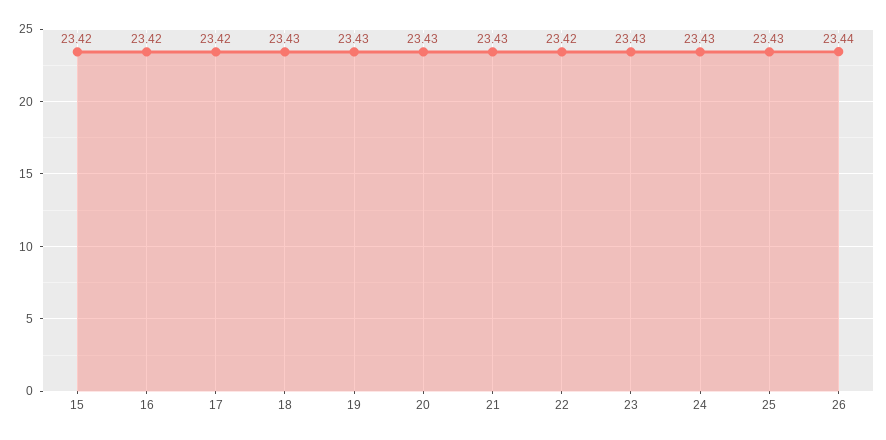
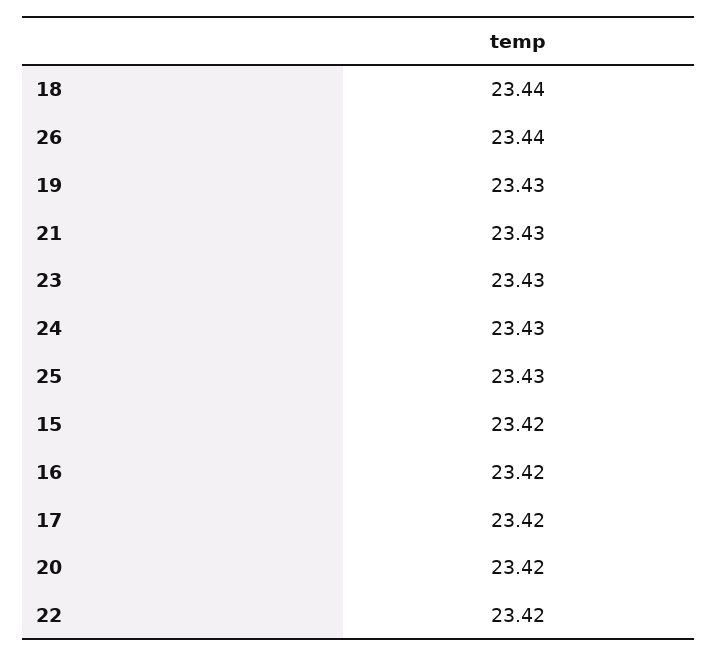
18: 23.43 -> 23.44
20: 23.43 -> 23.42

